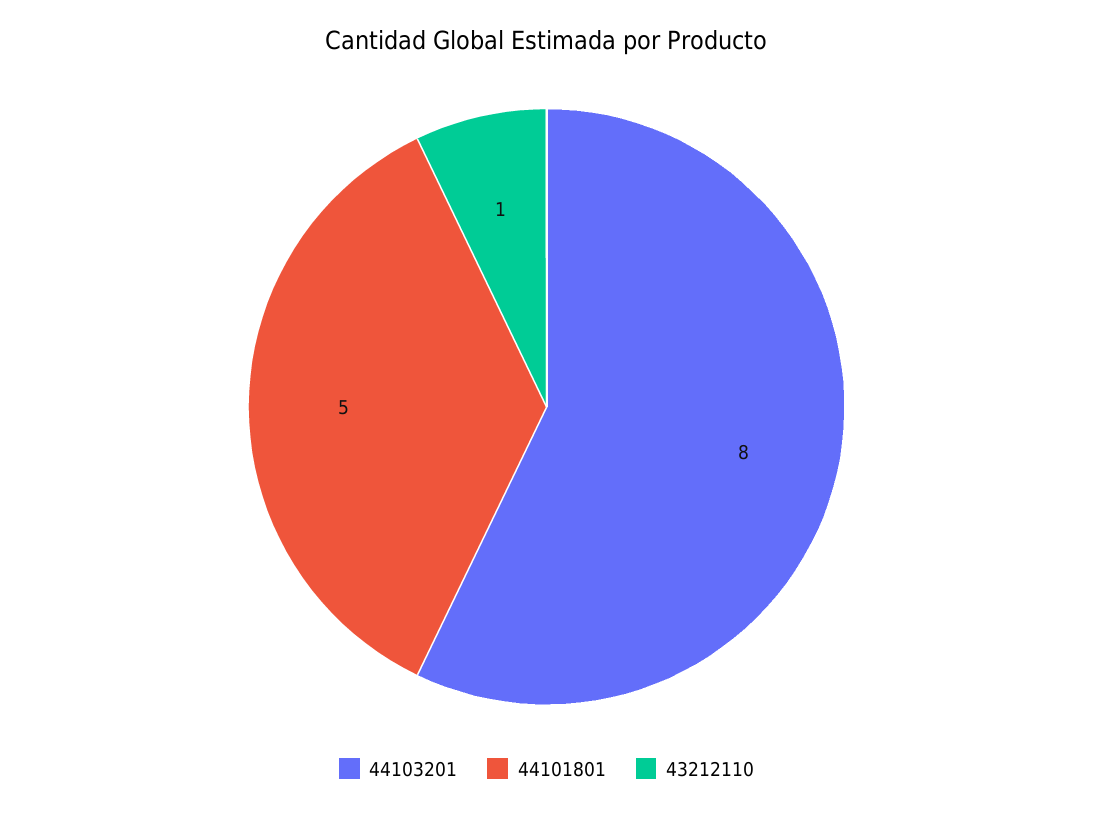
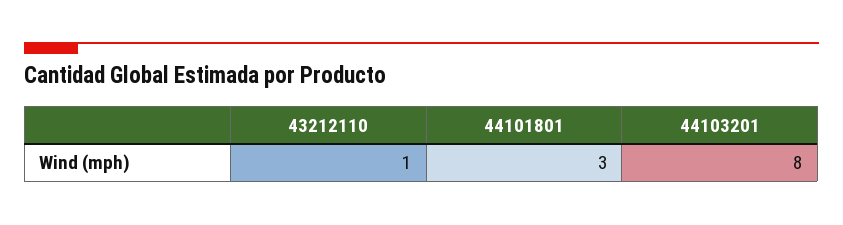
44101801: 5 -> 3

